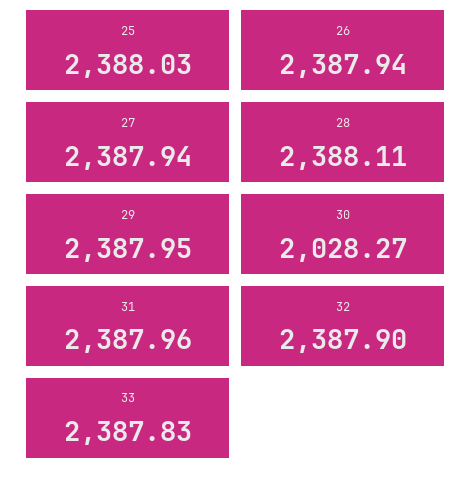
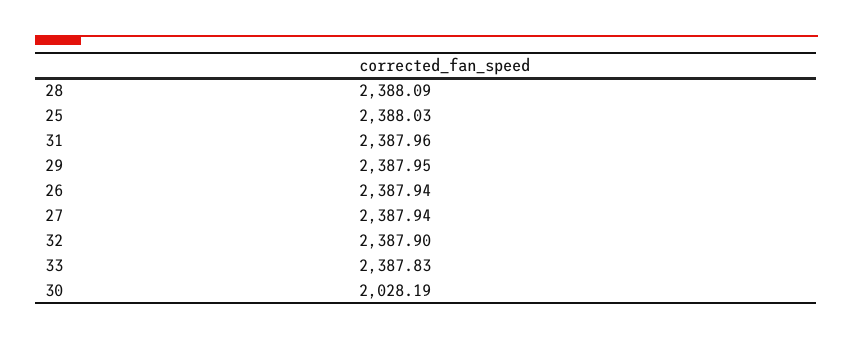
28: 2388.11 -> 2388.09
30: 2028.27 -> 2028.19

